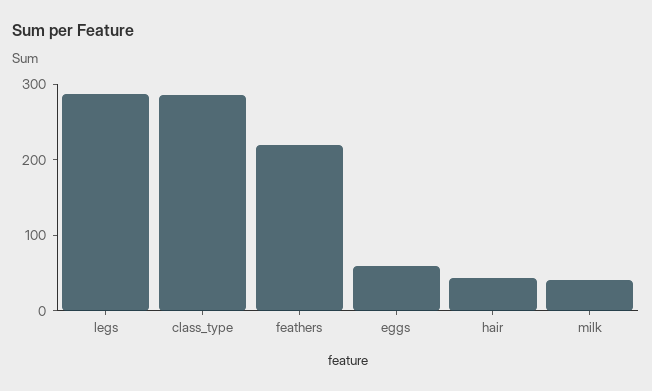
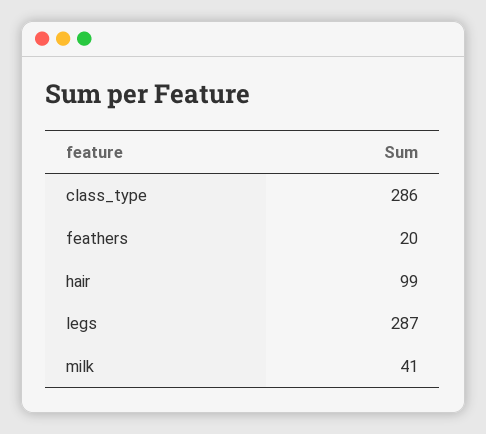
feathers: 220 -> 20
eggs: 60 -> none
hair: 40 -> 99

